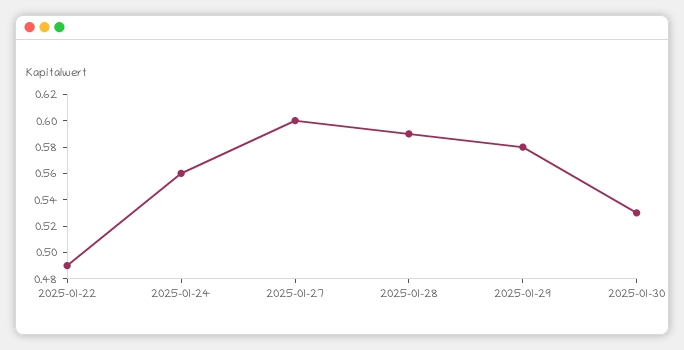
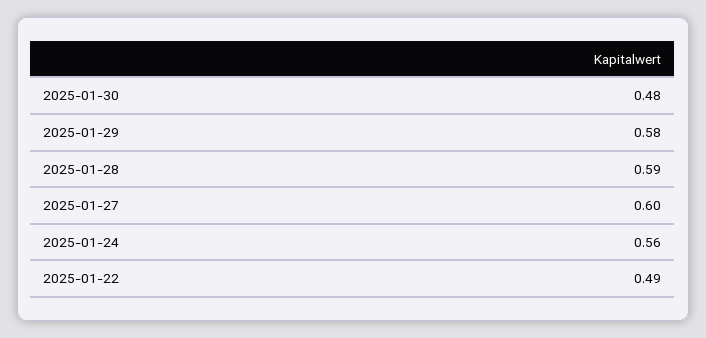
2025-01-30: 0.53 -> 0.48

